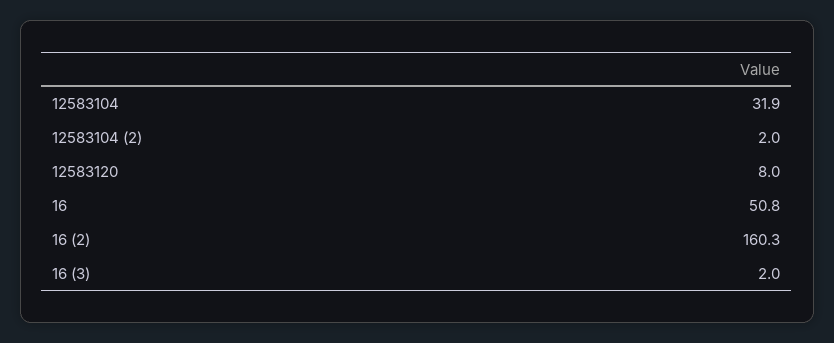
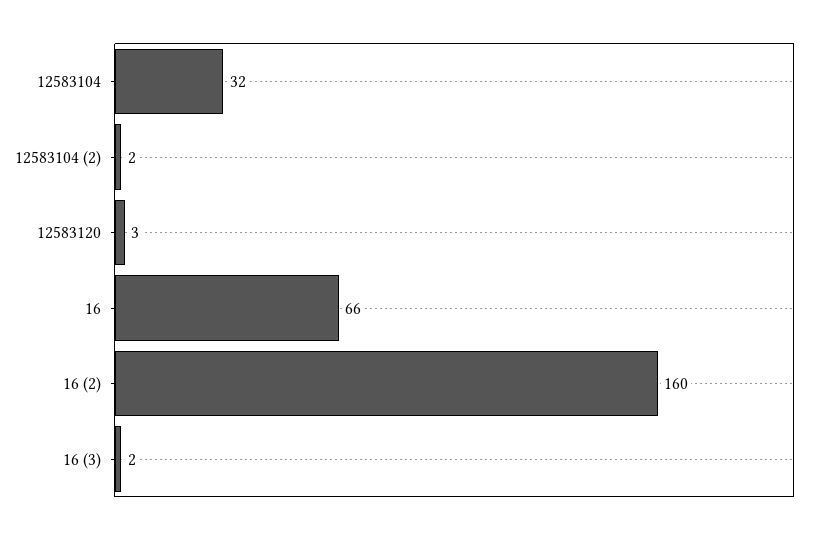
12583120: 8 -> 3
16: 50.8 -> 66

